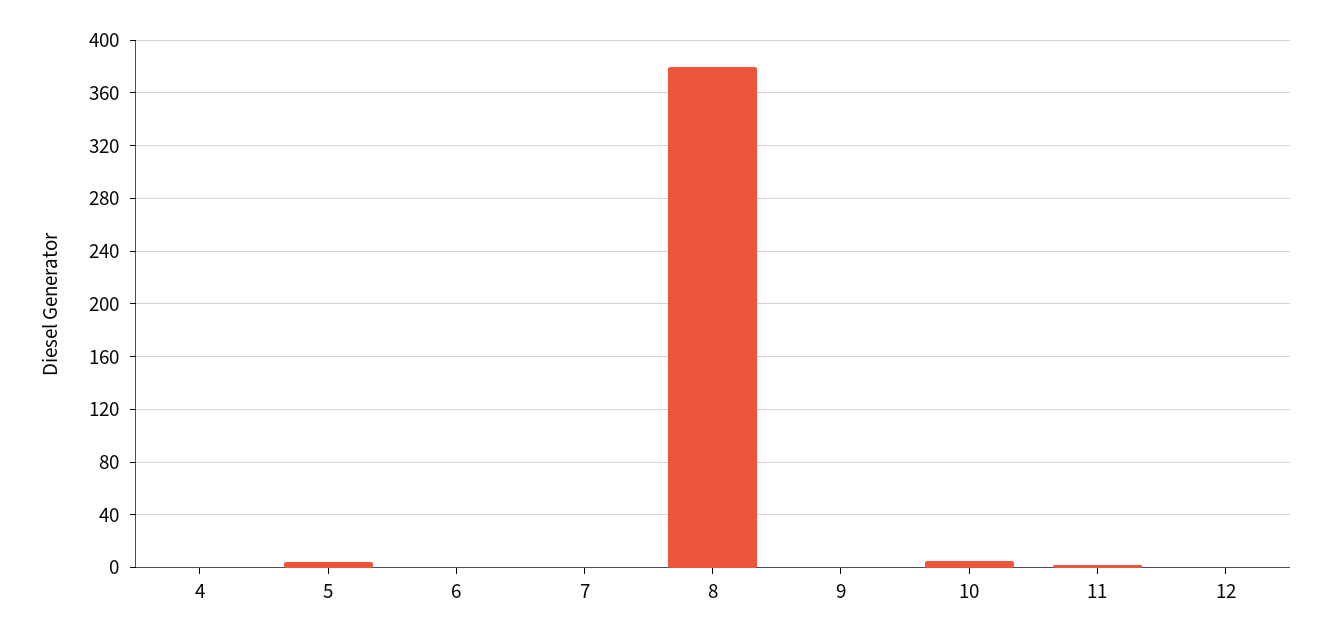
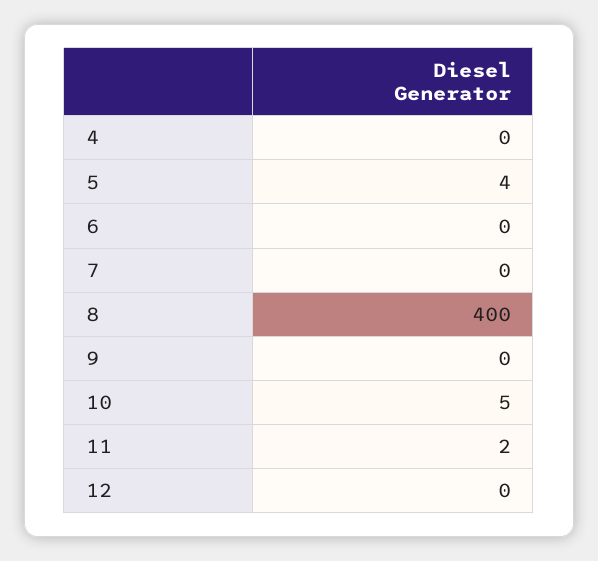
8: 380 -> 400

